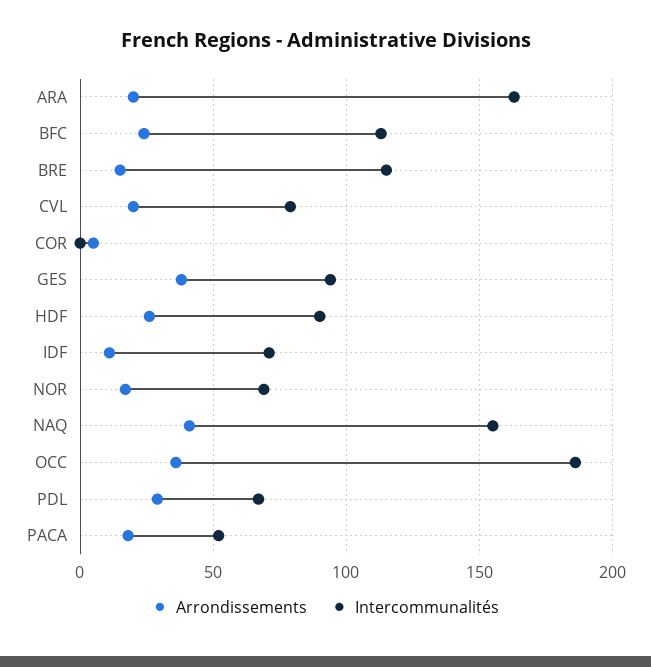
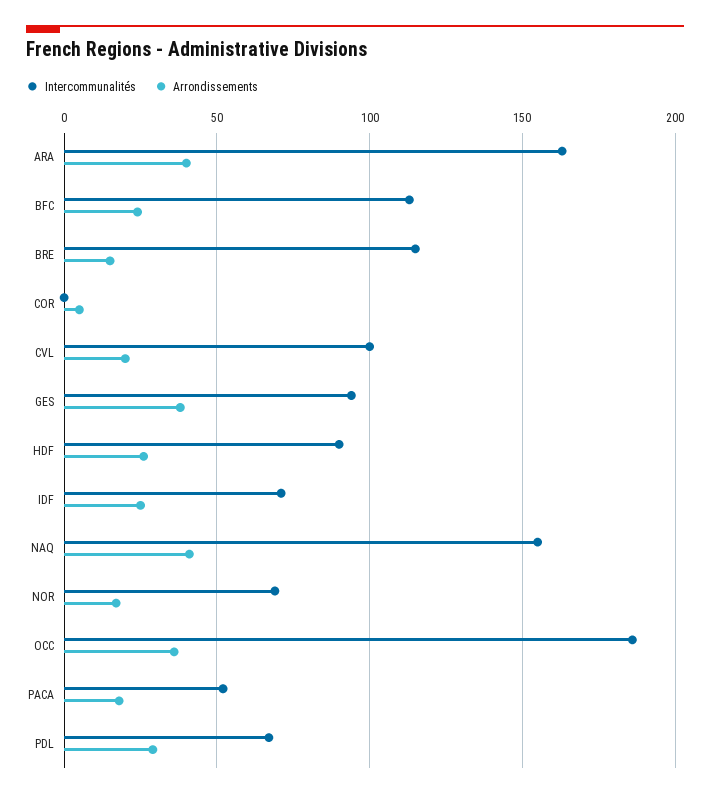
Arrondissements, ARA: 20 -> 40
Intercommunalités, CVL: 80 -> 100
Arrondissements, IDF: 10 -> 25

